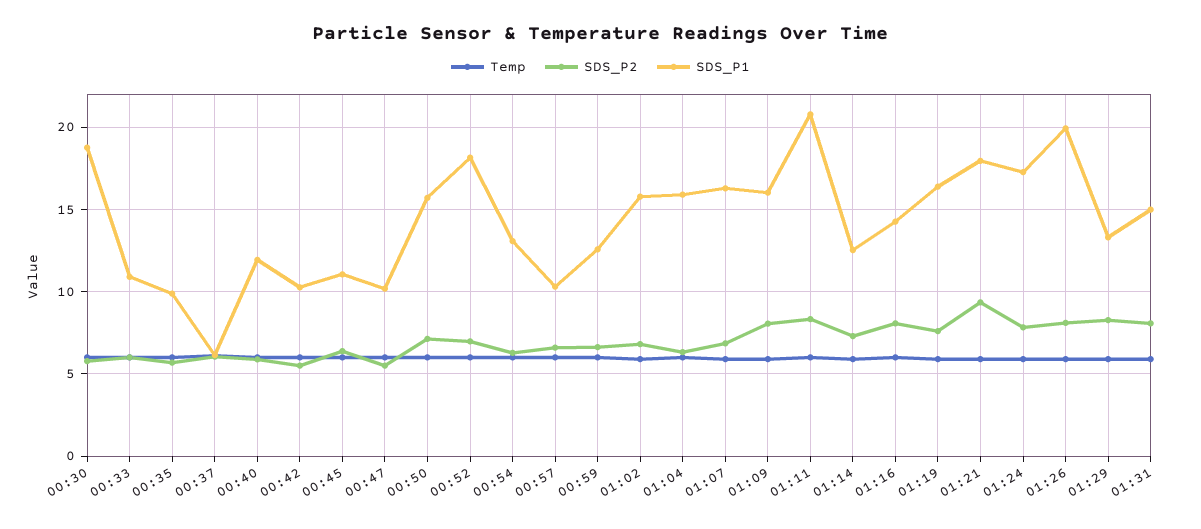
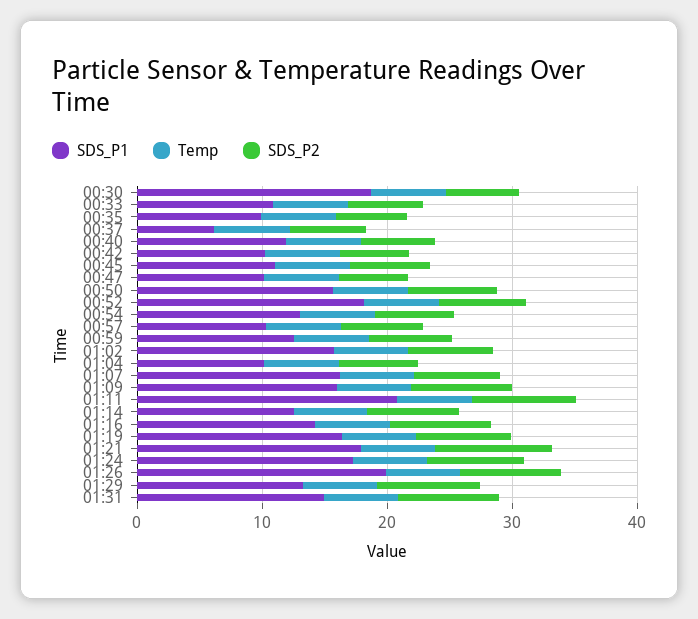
SDS_P1, 01:04: 16 -> 10

